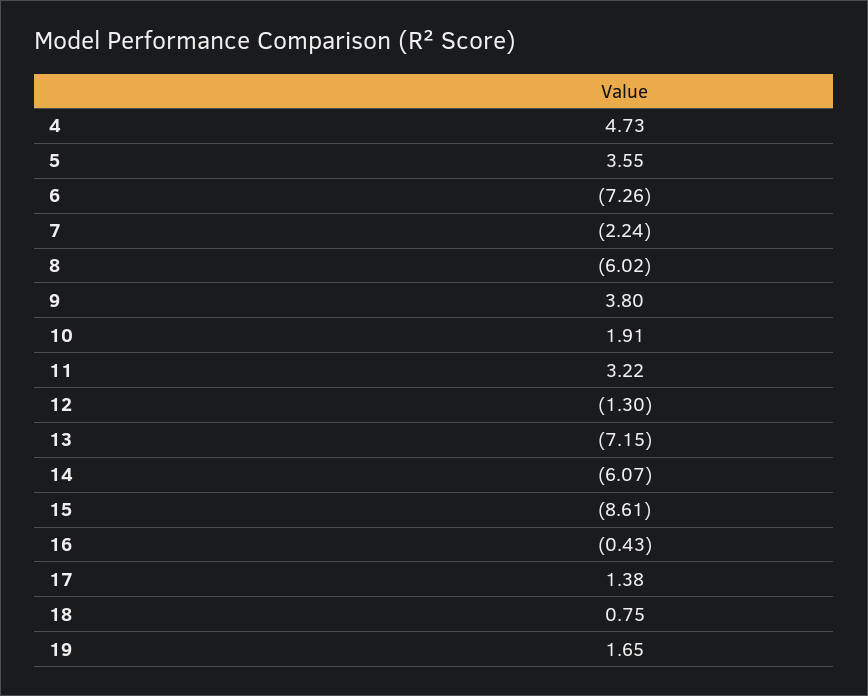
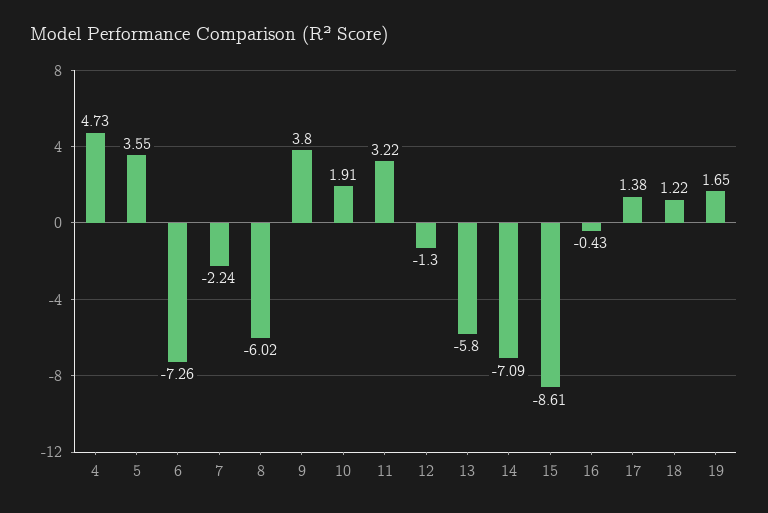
13: -7.15 -> -5.8
14: -6.07 -> -7.09
18: 0.75 -> 1.22

